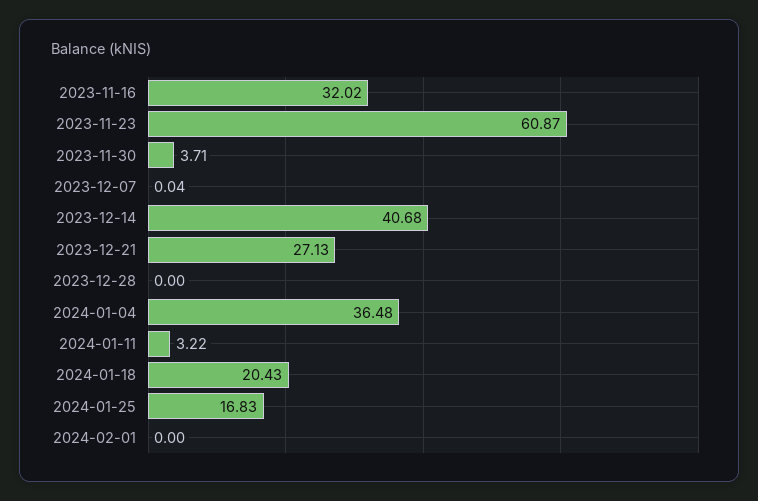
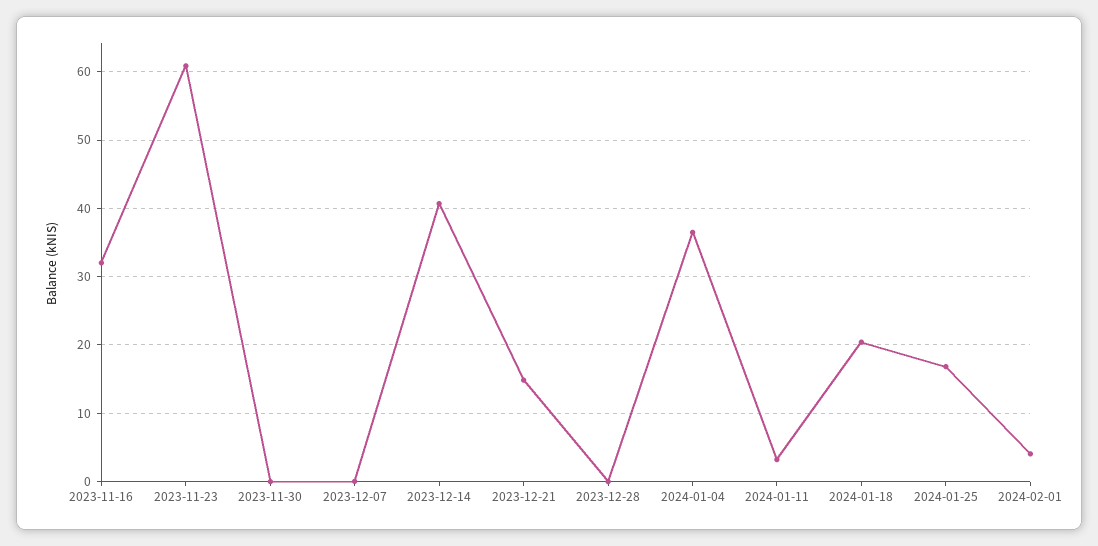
2023-11-30: 3.71 -> 0
2023-12-21: 27.13 -> 15
2024-02-01: 0 -> 4

